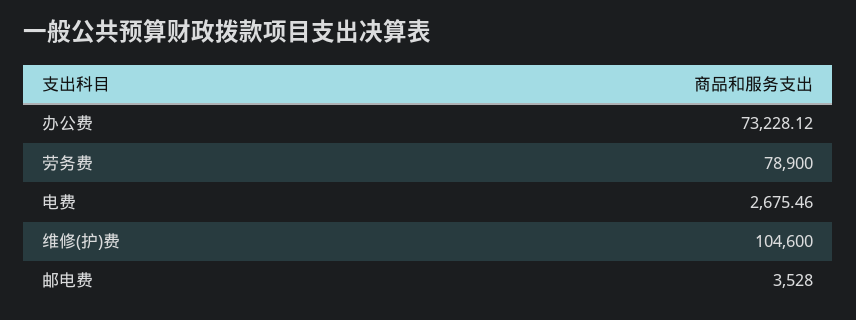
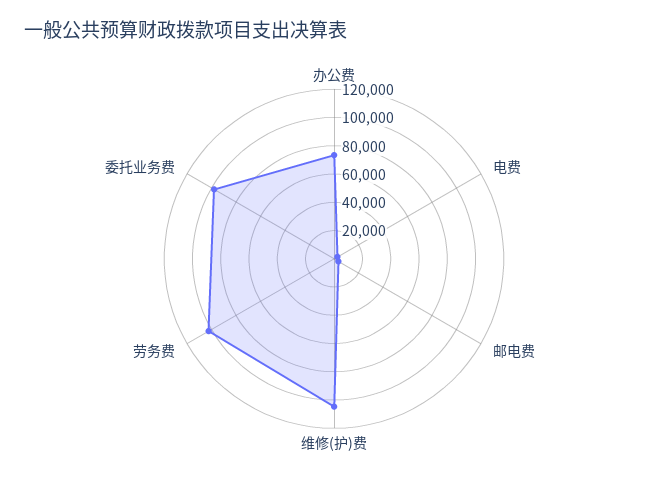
劳务费: 78900 -> 100000
委托业务费: none -> 100000

